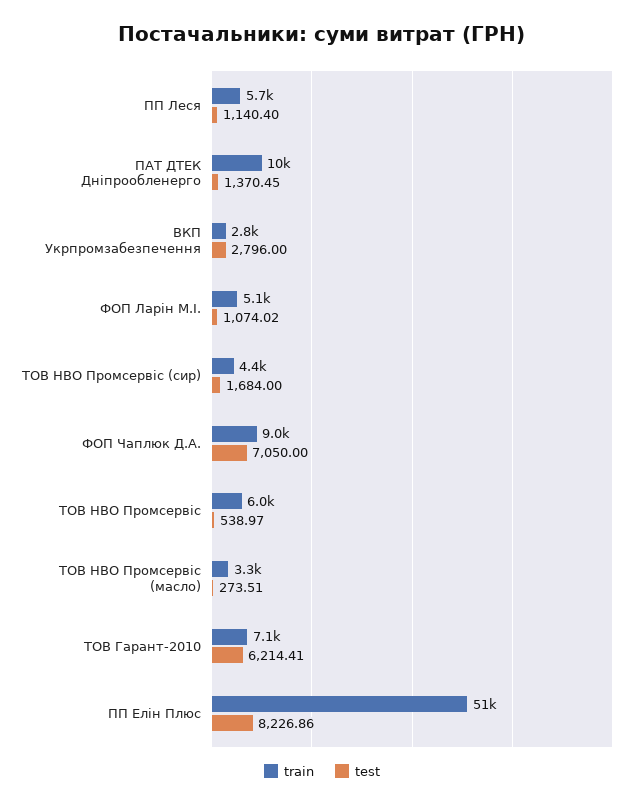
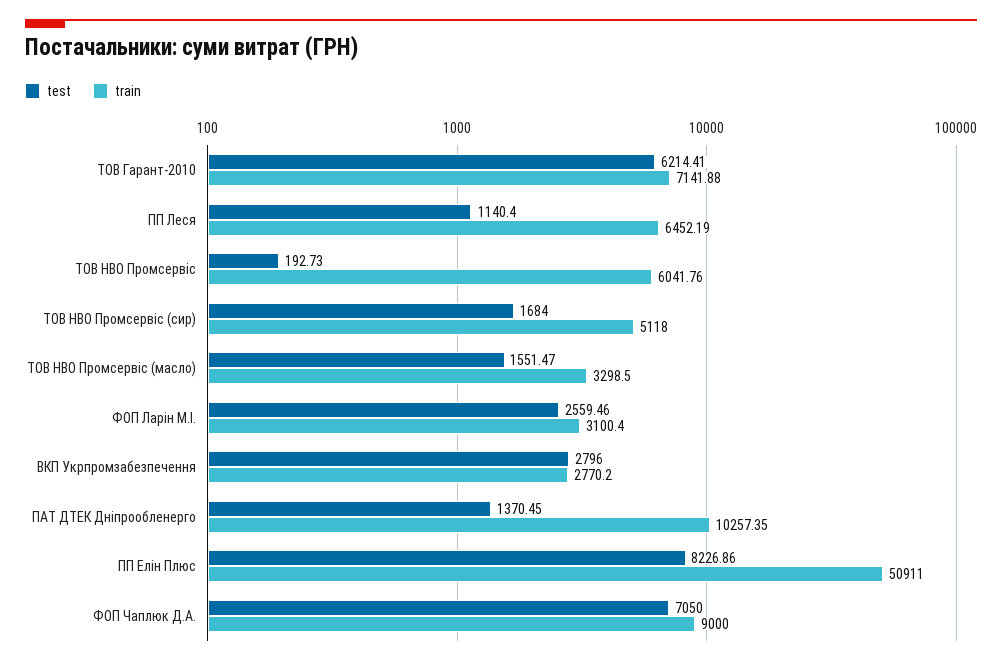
train, ПП Леся: 5700 -> 6452.19
train, ФОП Ларін М.І.: 5100 -> 3100.4
test, ФОП Ларін М.І.: 1074.02 -> 2559.46
train, ТОВ НВО Промсервіс (сир): 4400 -> 5118
test, ТОВ НВО Промсервіс: 538.97 -> 192.73
test, ТОВ НВО Промсервіс (масло): 273.51 -> 1551.47

